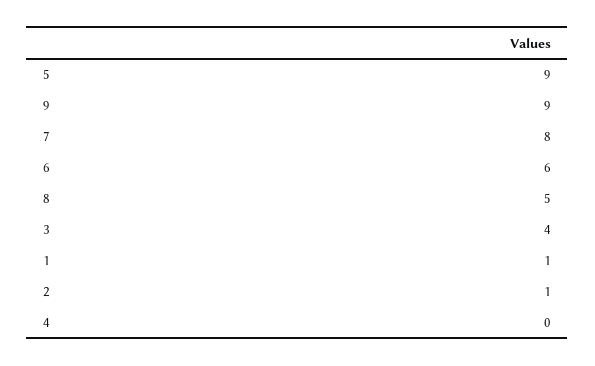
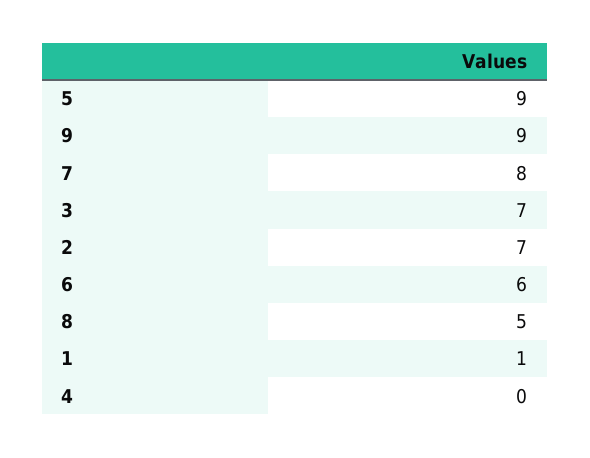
3: 4 -> 7
2: 1 -> 7

